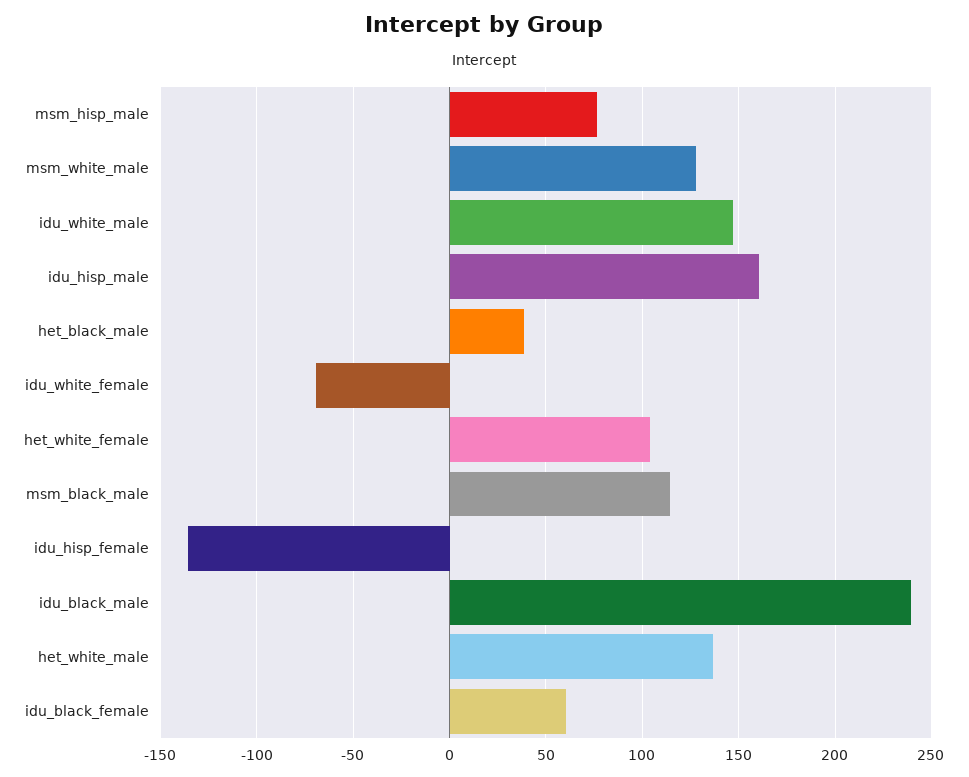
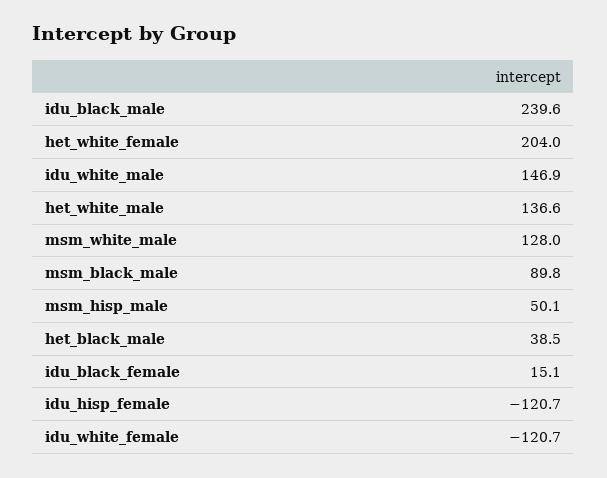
msm_hisp_male: 75 -> 50.1
idu_hisp_male: 160 -> none
idu_white_female: -70 -> -120.7
het_white_female: 105 -> 204
msm_black_male: 115 -> 89.8
idu_hisp_female: -135 -> -120.7
idu_black_female: 60 -> 15.1

